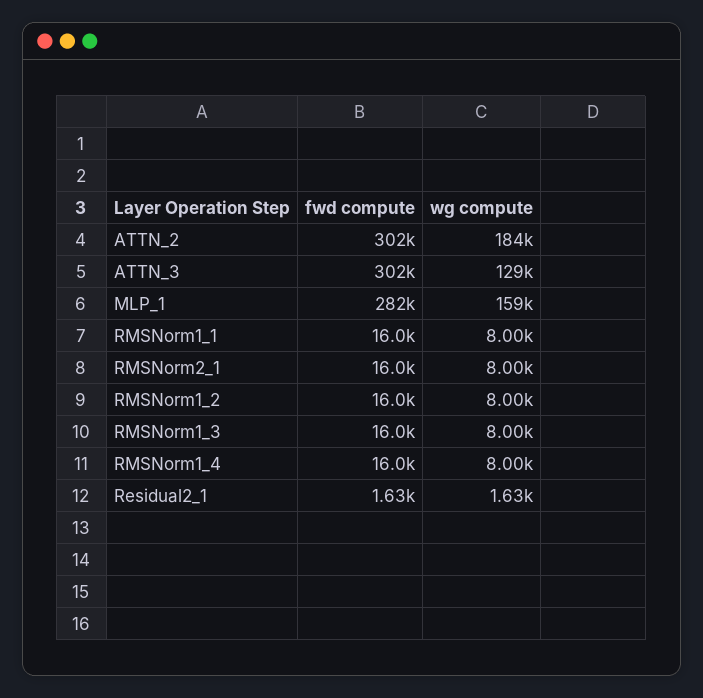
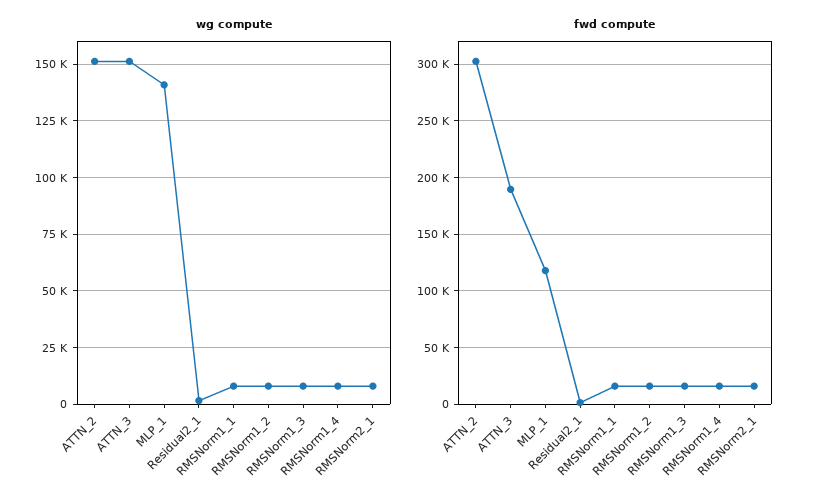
wg compute, ATTN_2: 184000 -> 150000
fwd compute, ATTN_3: 302000 -> 190000
wg compute, ATTN_3: 129000 -> 150000
fwd compute, MLP_1: 282000 -> 120000
wg compute, MLP_1: 159000 -> 140000

